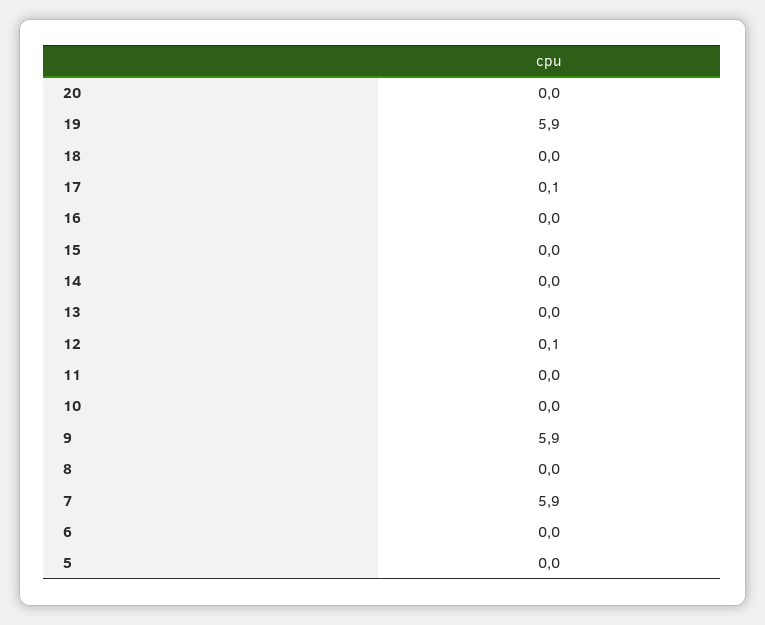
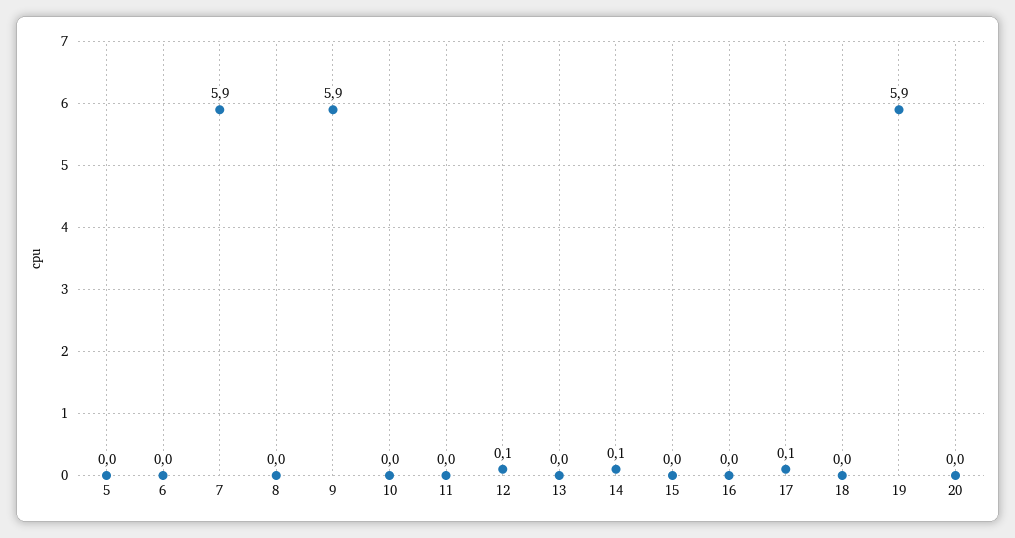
14: 0 -> 0.1

